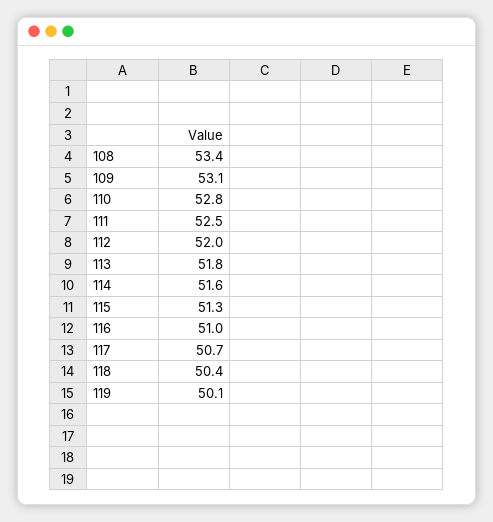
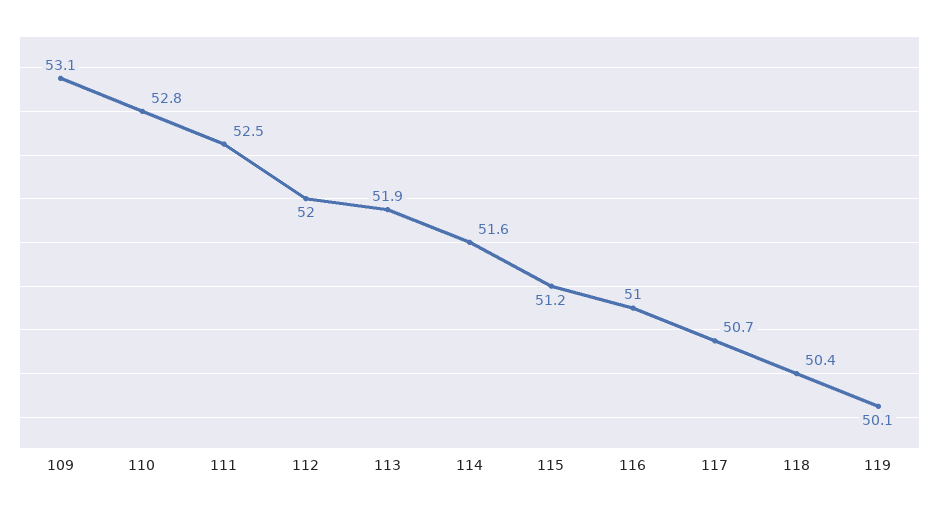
108: 53.4 -> none
113: 51.8 -> 51.9
115: 51.3 -> 51.2

